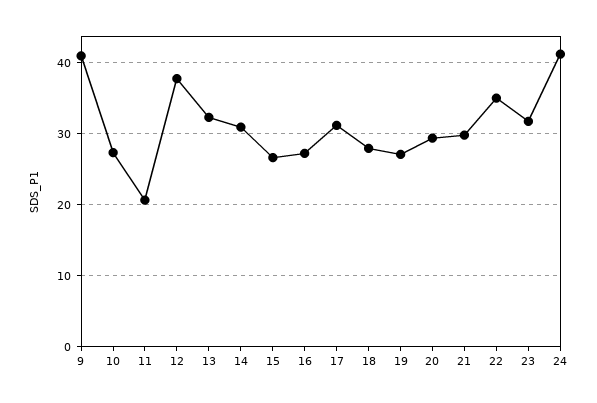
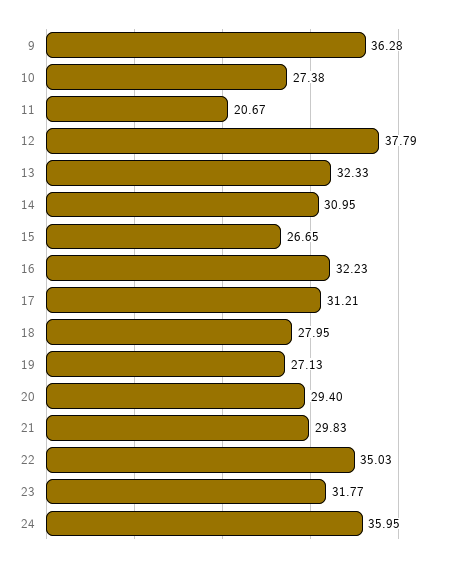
9: 41 -> 36.28
16: 27 -> 32.23
24: 41 -> 35.95

